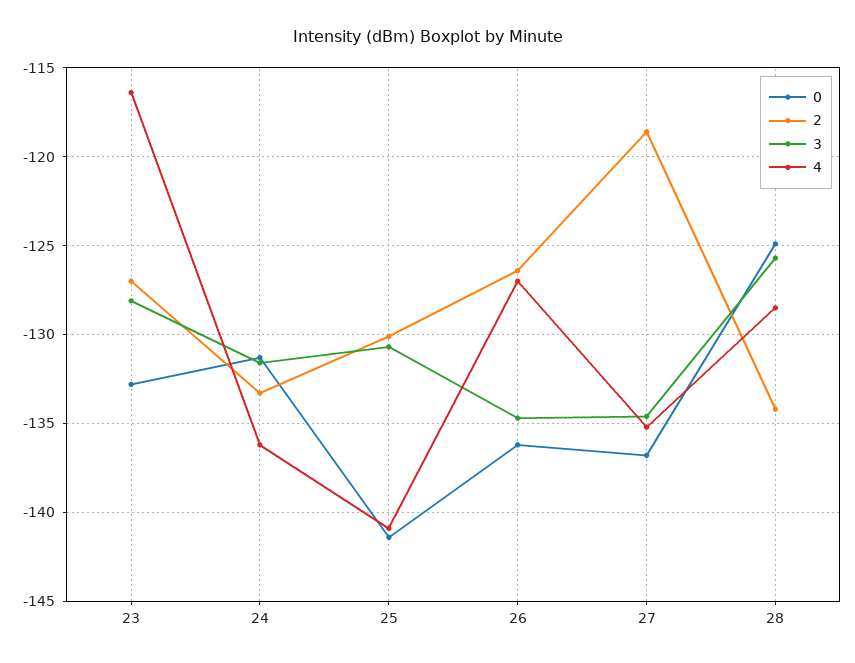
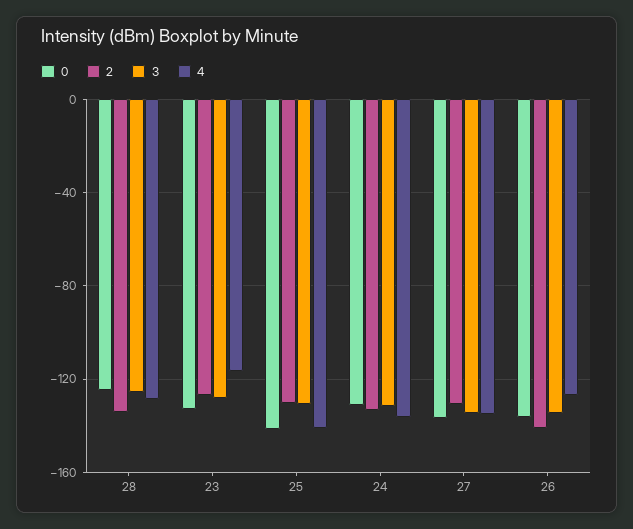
2, 26: -126.5 -> -140
2, 27: -118.5 -> -130

